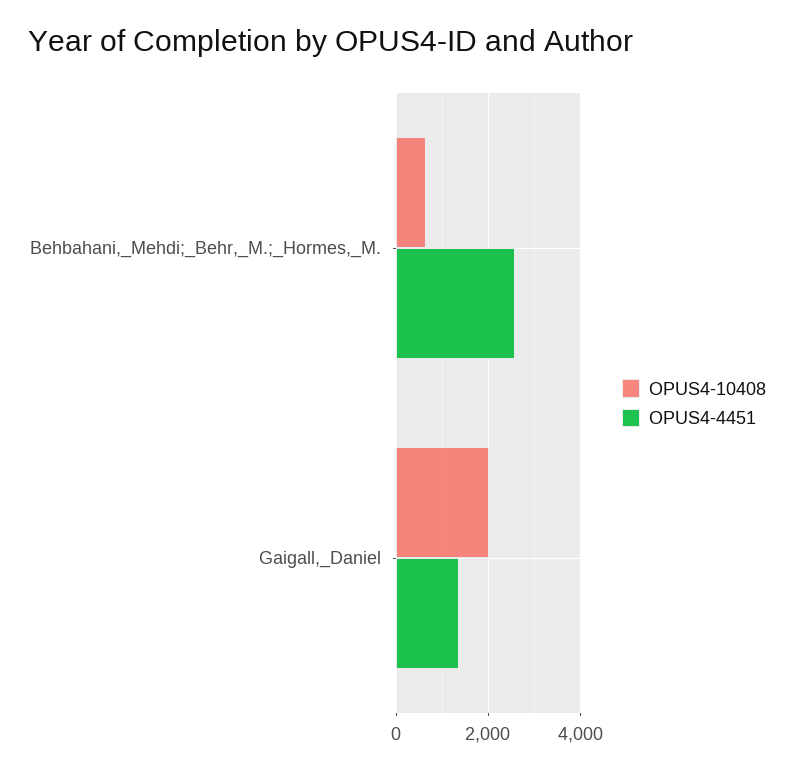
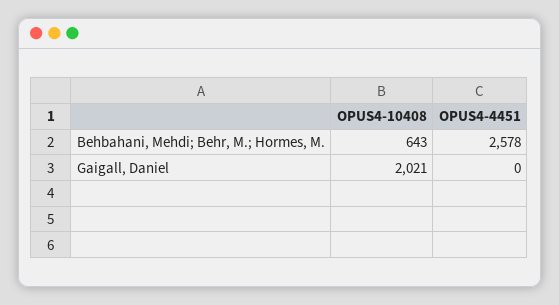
OPUS4-4451, Gaigall,_Daniel: 1400 -> 0

